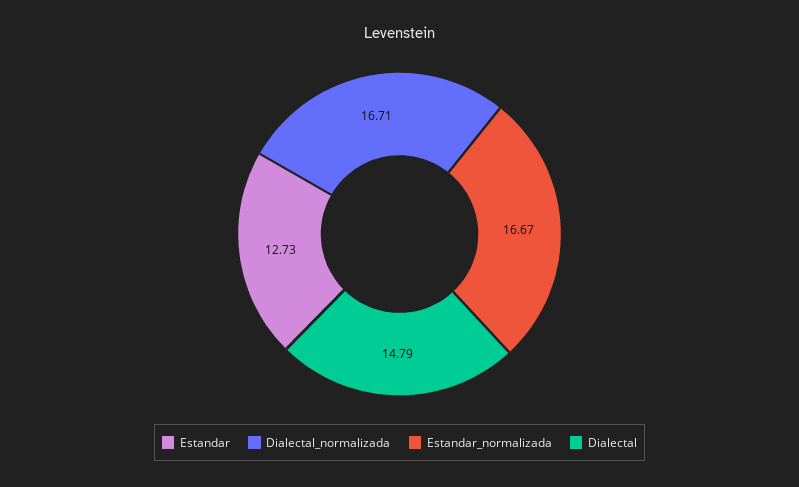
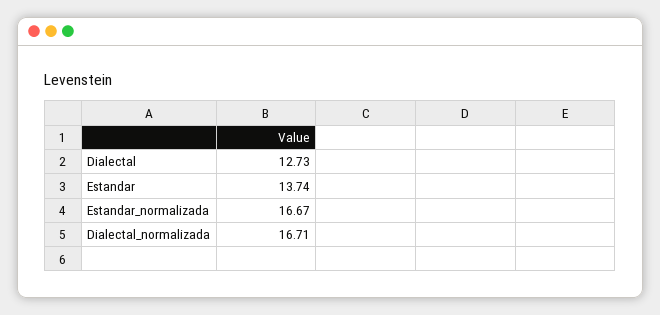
Estandar: 12.73 -> 13.74
Dialectal: 14.79 -> 12.73

